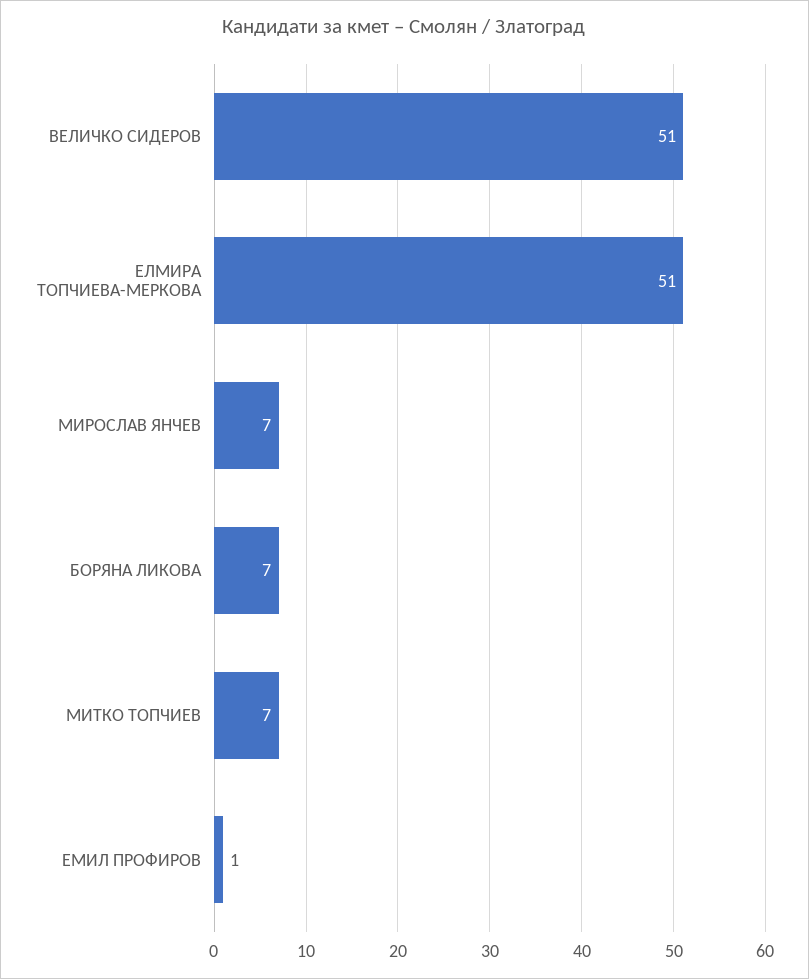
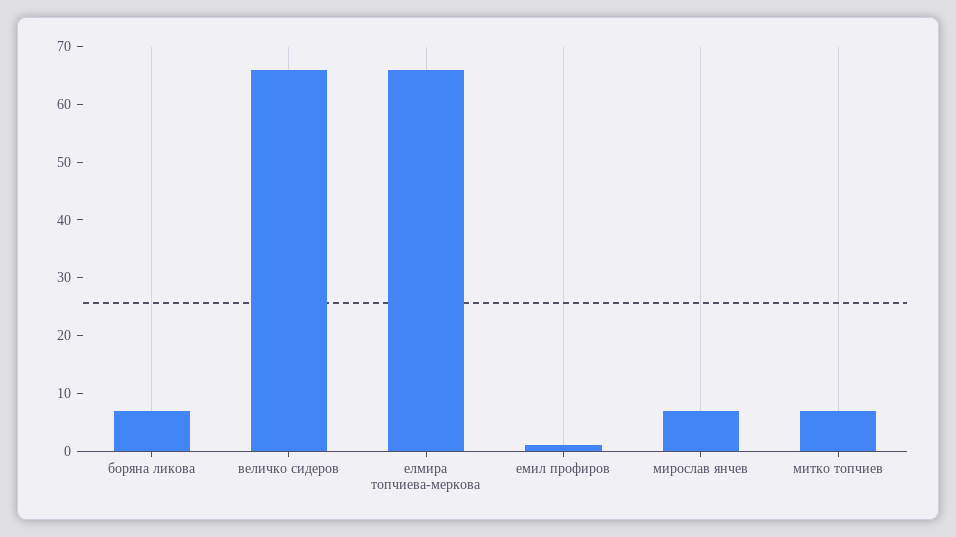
ВЕЛИЧКО СИДЕРОВ: 51 -> 65
ЕЛМИРА ТОПЧИЕВА-МЕРКОВА: 51 -> 65

